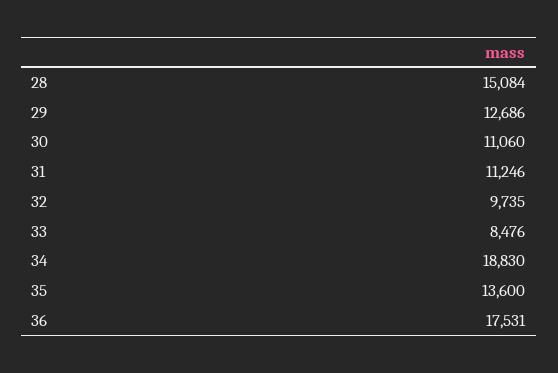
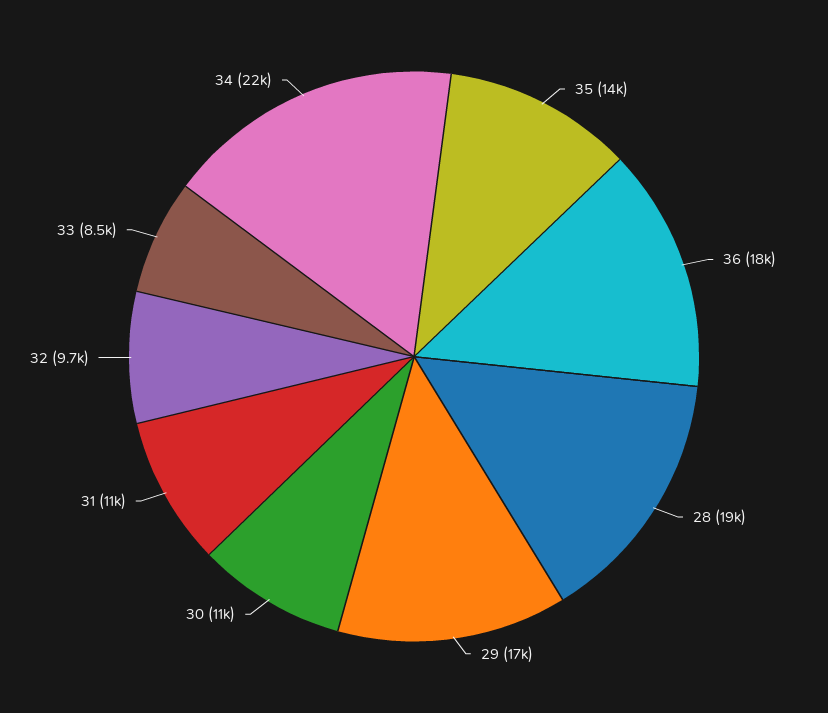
28: 15084 -> 19000
29: 12686 -> 17000
34: 18830 -> 22000

